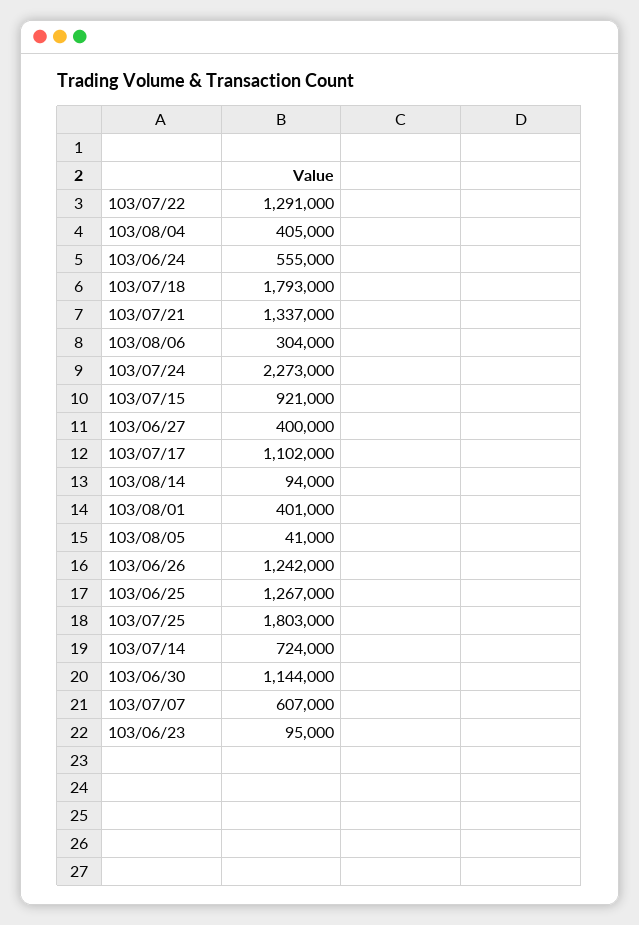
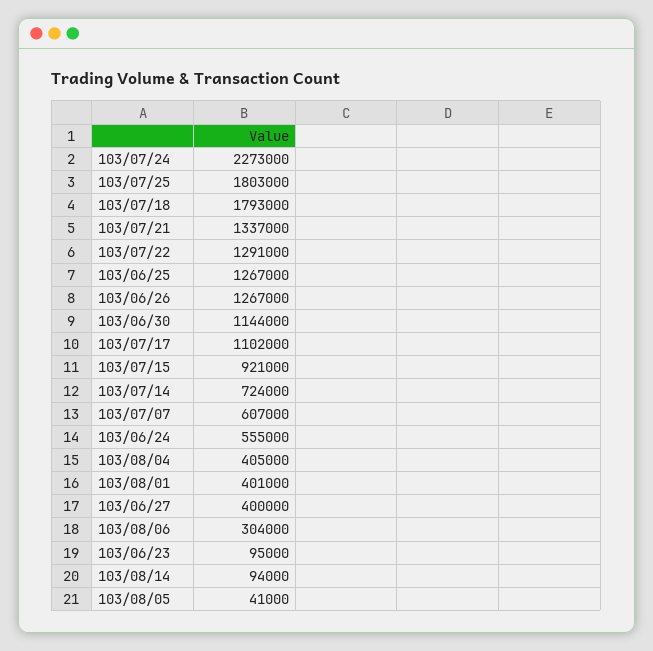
103/06/26: 1242000 -> 1267000

